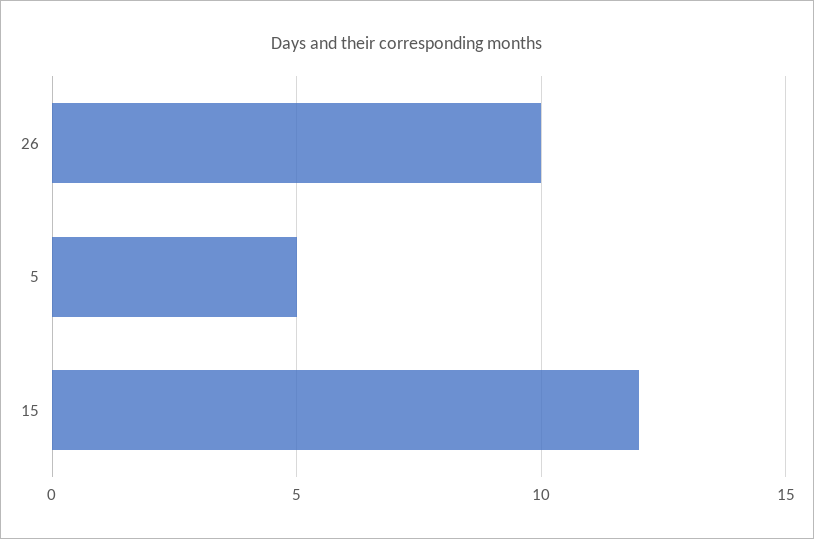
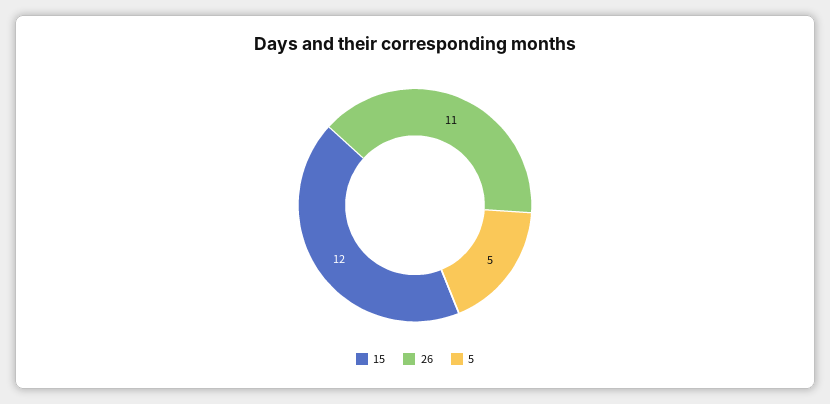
26: 10 -> 11

